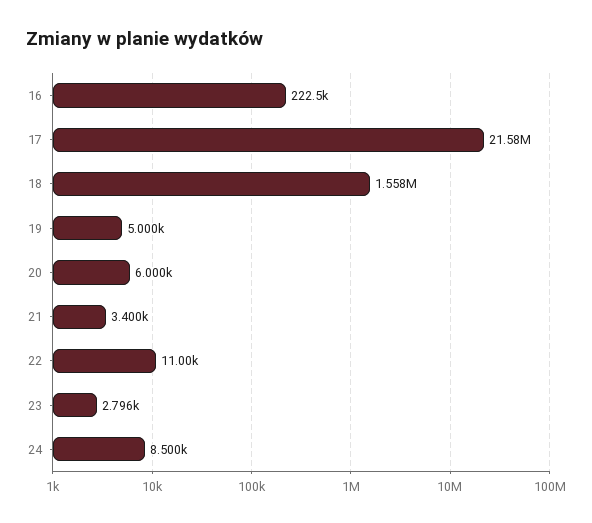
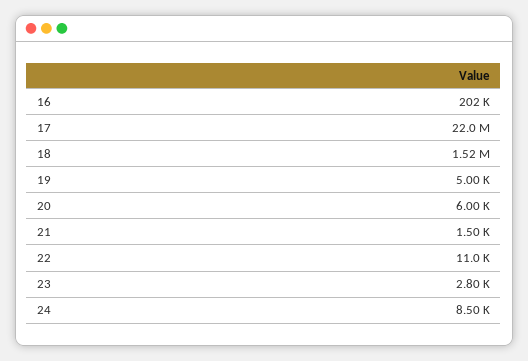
16: 222500 -> 202000
17: 21580000 -> 22000000
18: 1558000 -> 1520000
21: 3400 -> 1500

